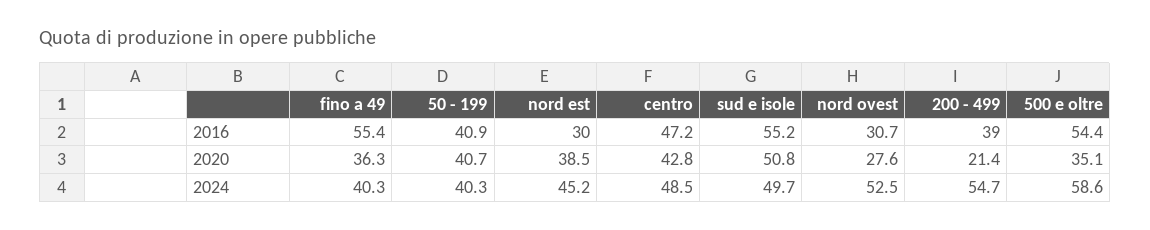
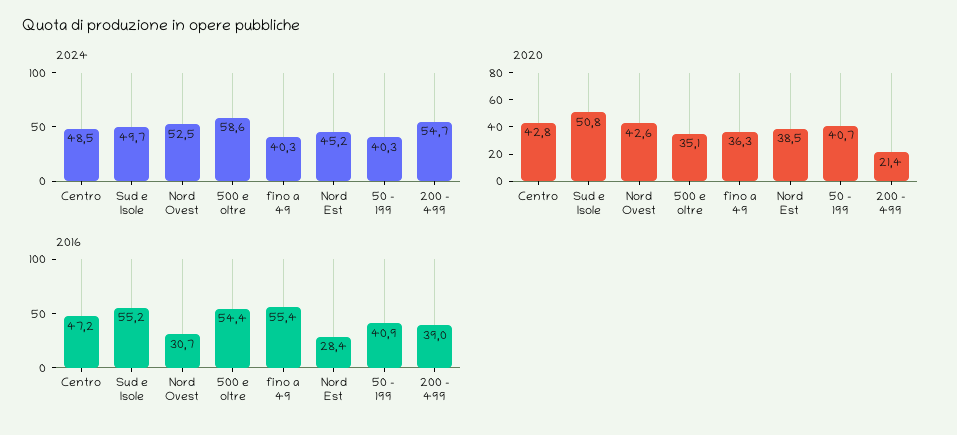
2016, nord est: 30 -> 28.4
2020, nord ovest: 27.6 -> 42.6

